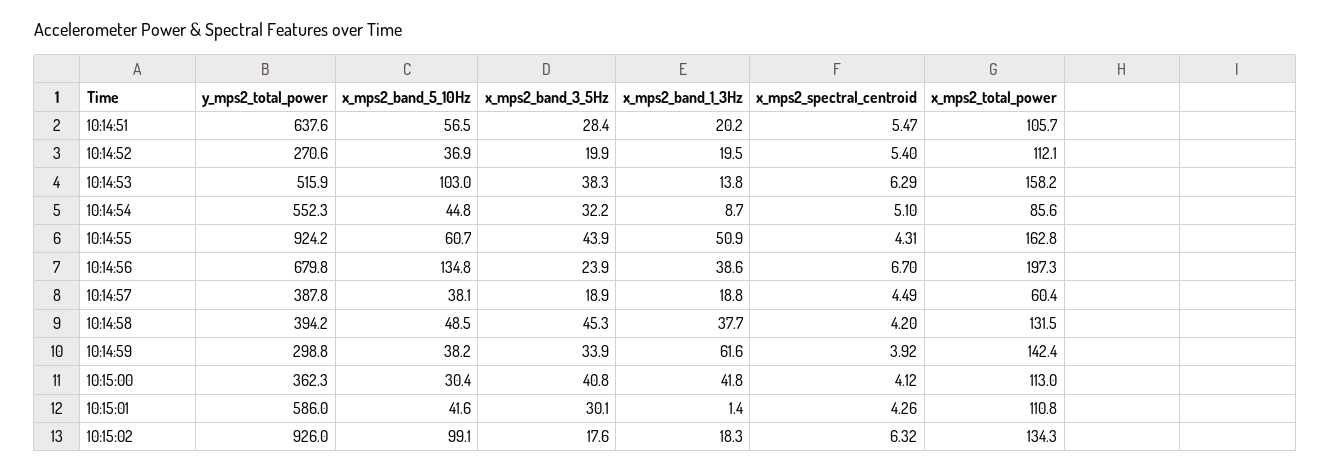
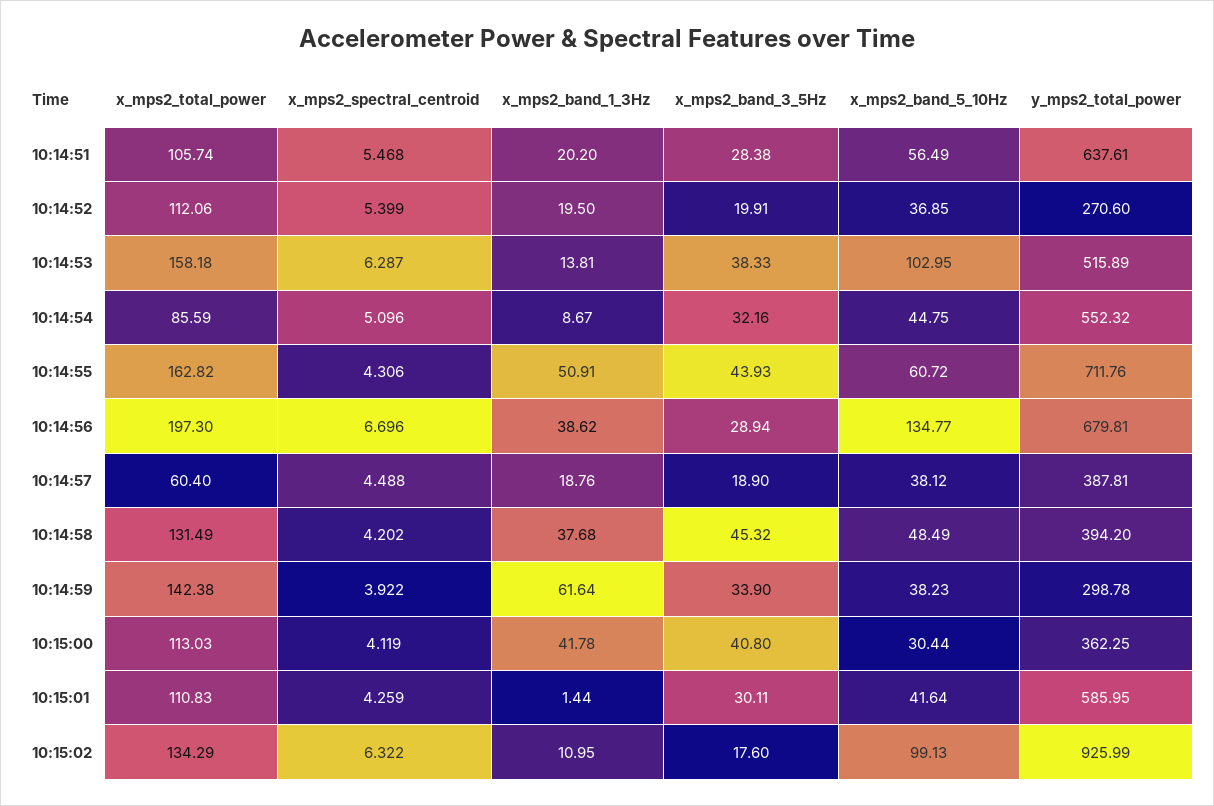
y_mps2_total_power, 10:14:55: 924.2 -> 711.76
x_mps2_band_3_5Hz, 10:14:56: 23.9 -> 28.94
x_mps2_band_1_3Hz, 10:15:02: 18.3 -> 10.95

